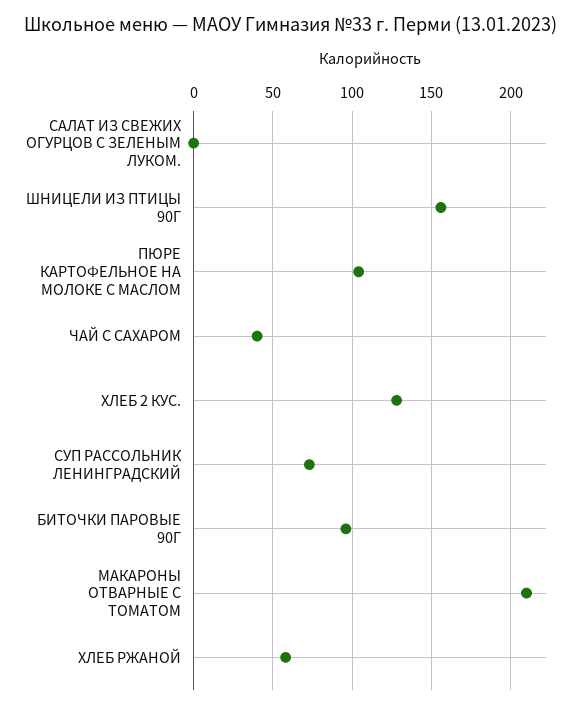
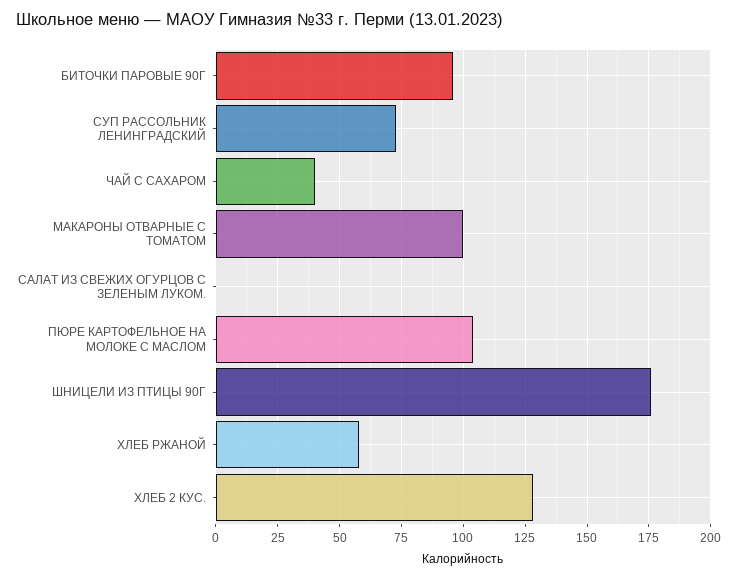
ШНИЦЕЛИ ИЗ ПТИЦЫ 90Г: 155 -> 175
МАКАРОНЫ ОТВАРНЫЕ С ТОМАТОМ: 210 -> 100

